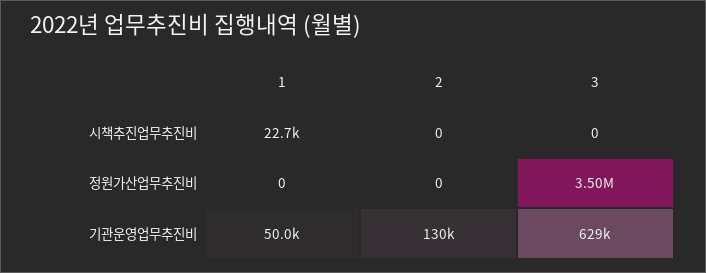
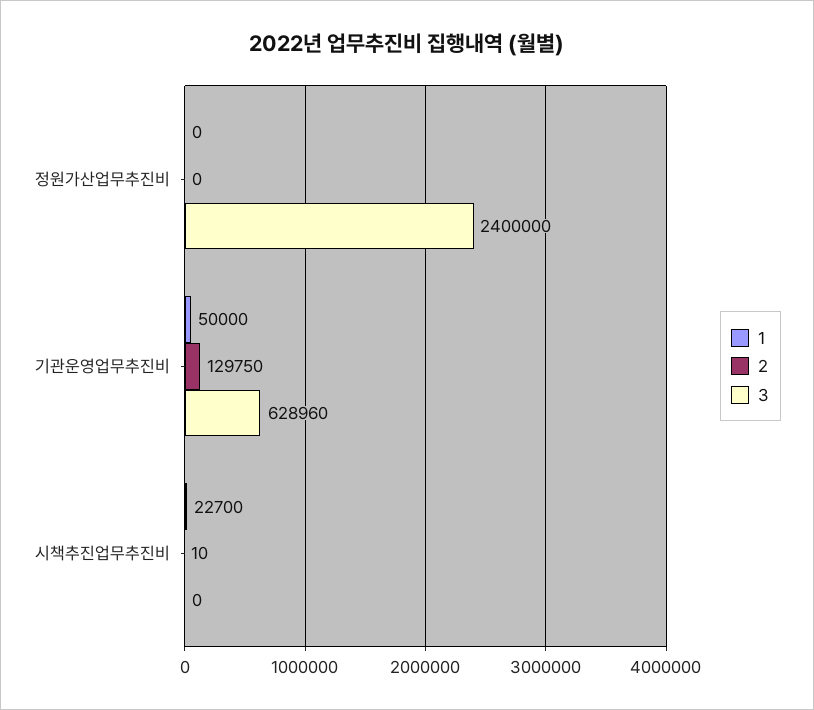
2, 시책추진업무추진비: 0 -> 10
3, 정원가산업무추진비: 3500000 -> 2400000

